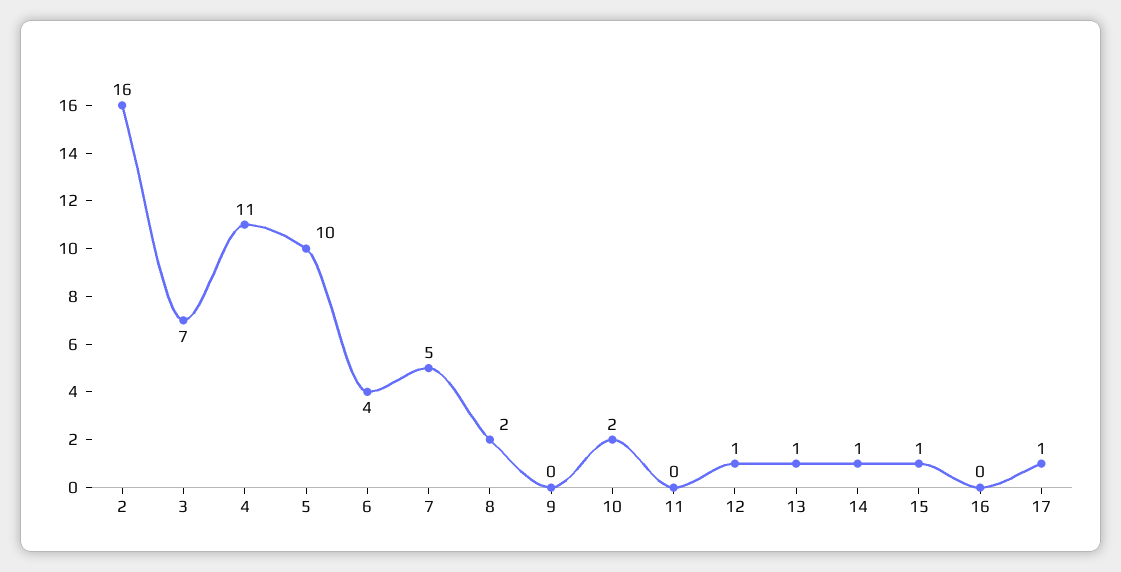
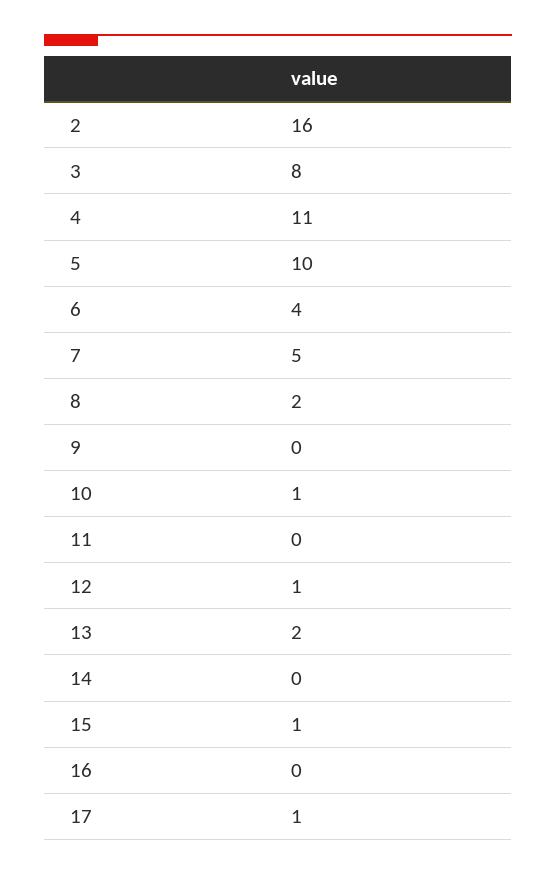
3: 7 -> 8
10: 2 -> 1
13: 1 -> 2
14: 1 -> 0

